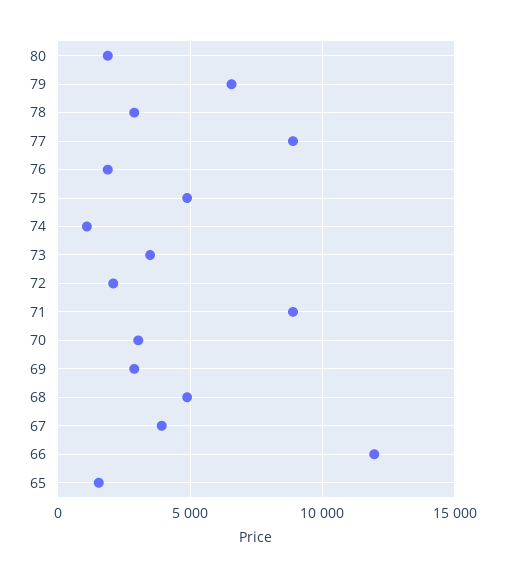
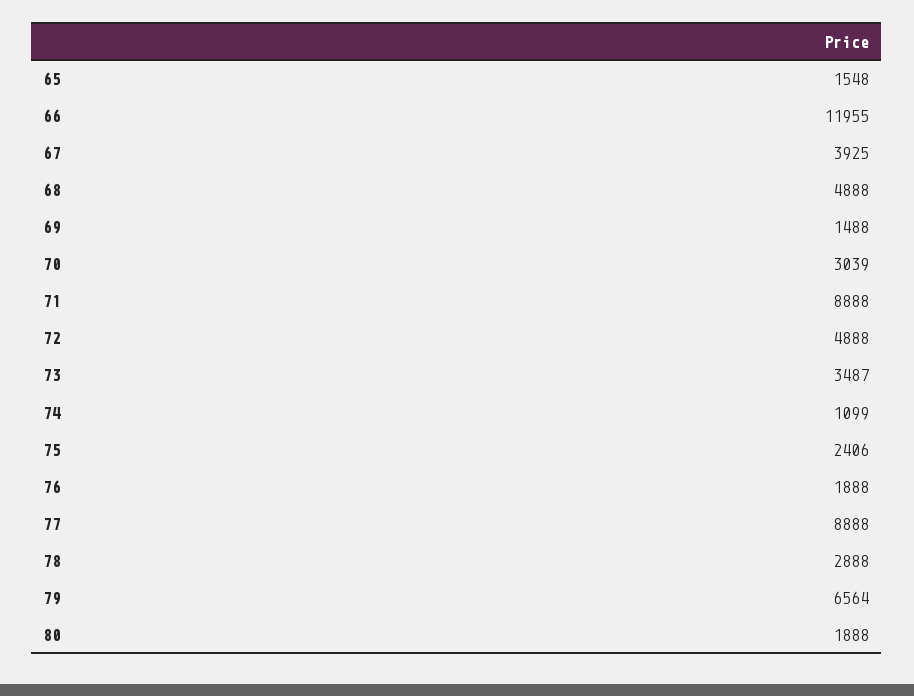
75: 5000 -> 2406
72: 2000 -> 4888
69: 3000 -> 1488

